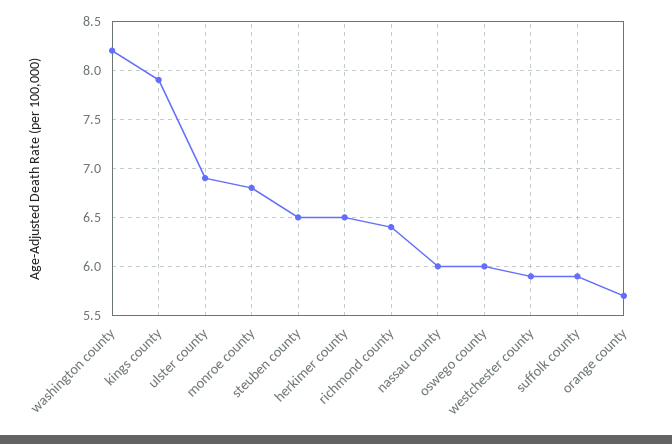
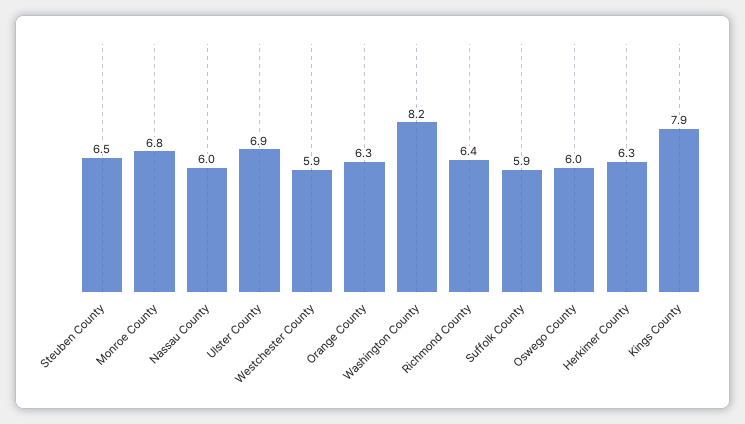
herkimer county: 6.5 -> 6.3
orange county: 5.7 -> 6.3

